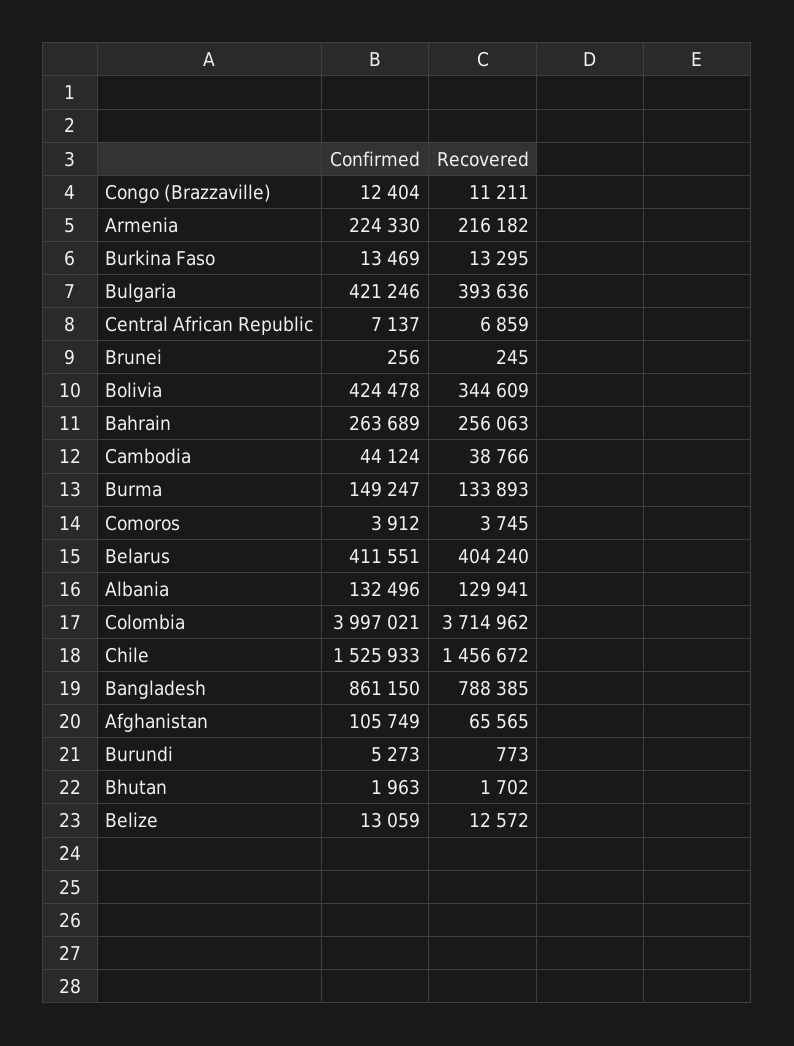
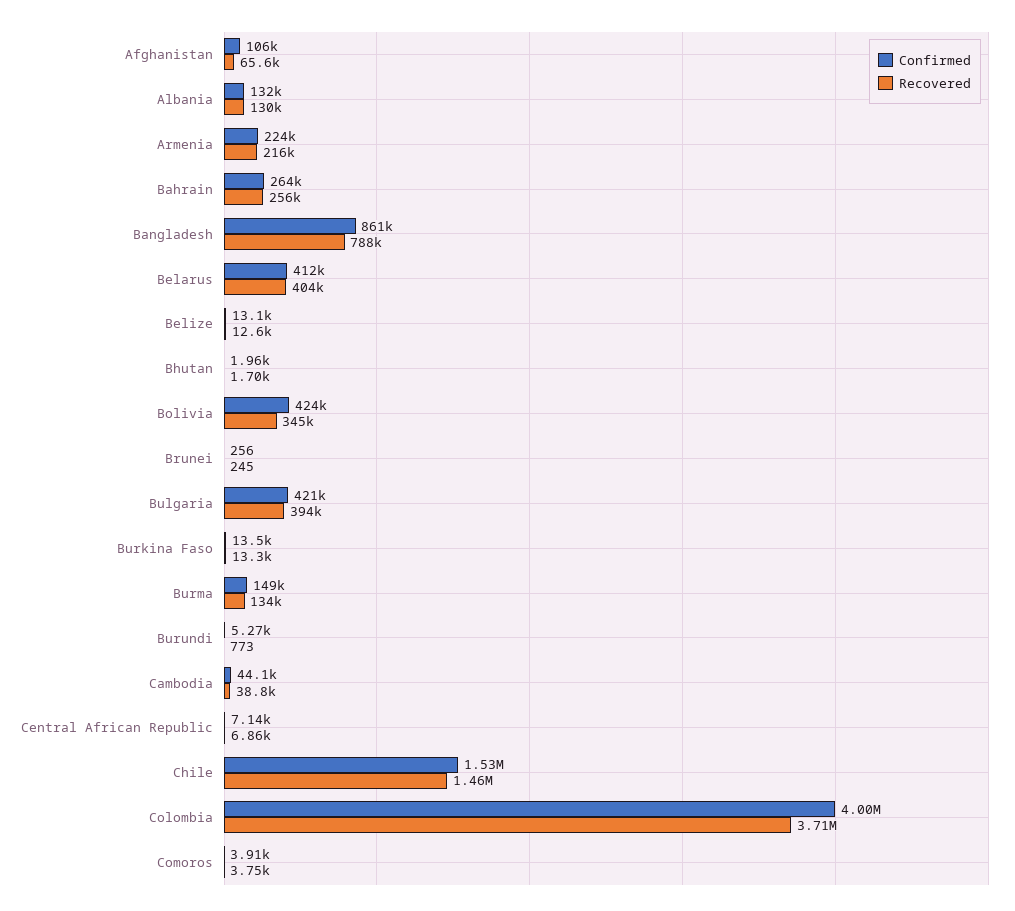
Confirmed, Congo (Brazzaville): 12404 -> none
Recovered, Congo (Brazzaville): 11211 -> none

